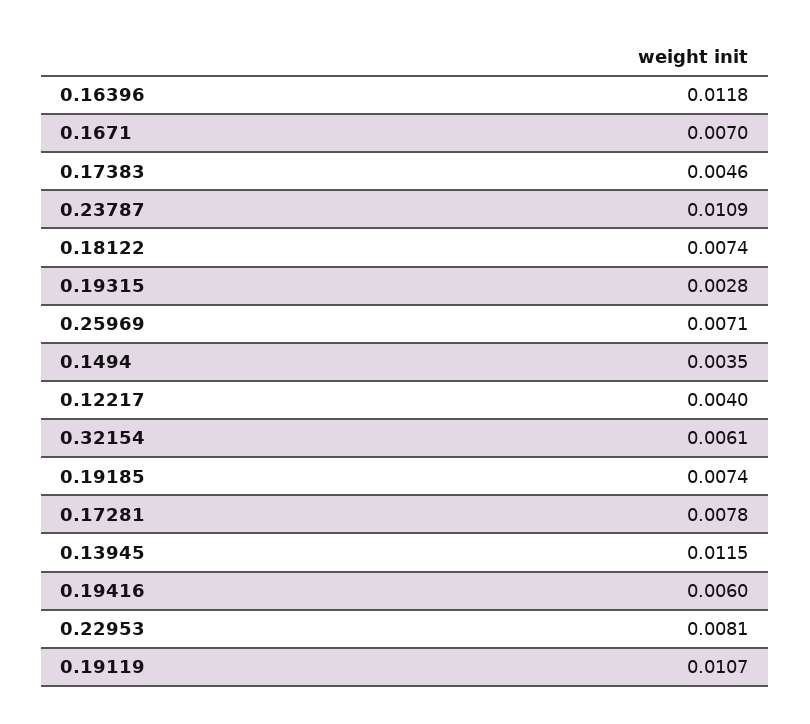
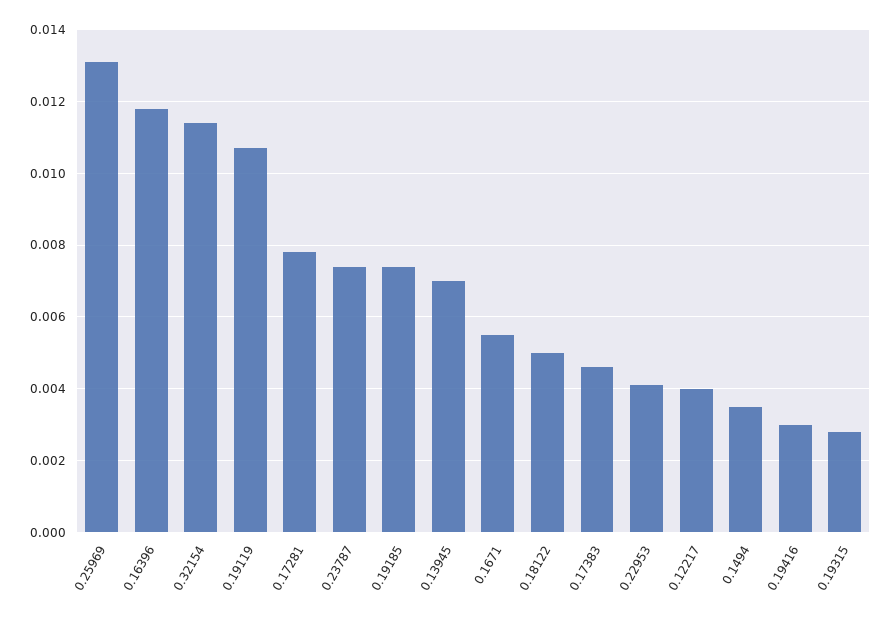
0.1671: 0.007 -> 0.0055
0.23787: 0.0109 -> 0.0075
0.18122: 0.0074 -> 0.005
0.25969: 0.0071 -> 0.013
0.32154: 0.0061 -> 0.0115
0.13945: 0.0115 -> 0.007
0.19416: 0.006 -> 0.003
0.22953: 0.0081 -> 0.004

